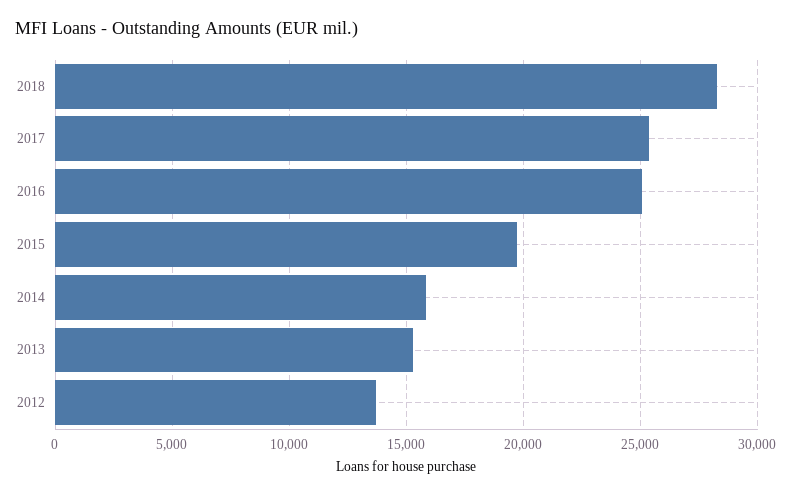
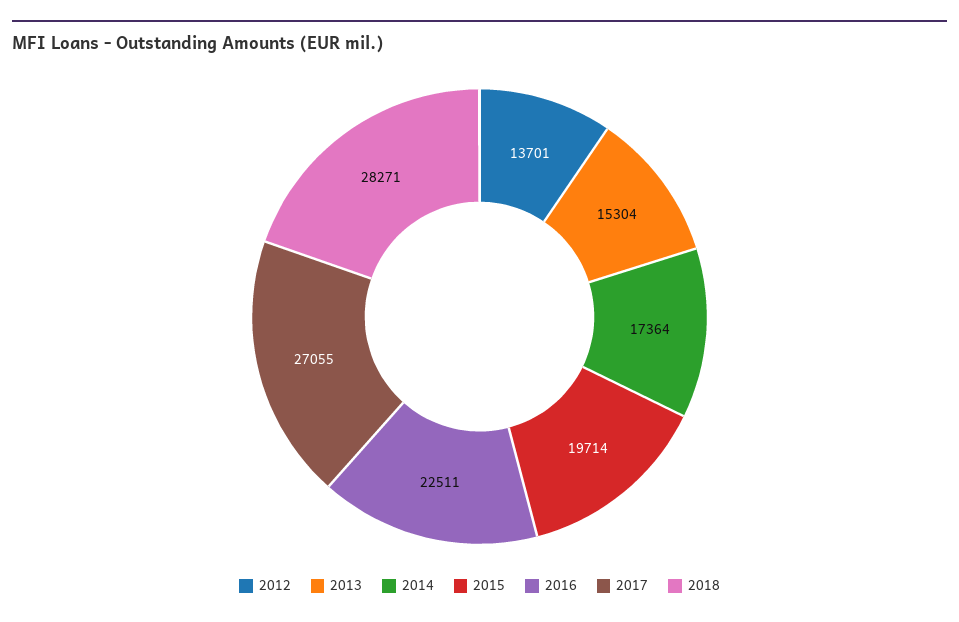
2017: 25500 -> 27055
2016: 25000 -> 22511
2014: 16000 -> 17364

